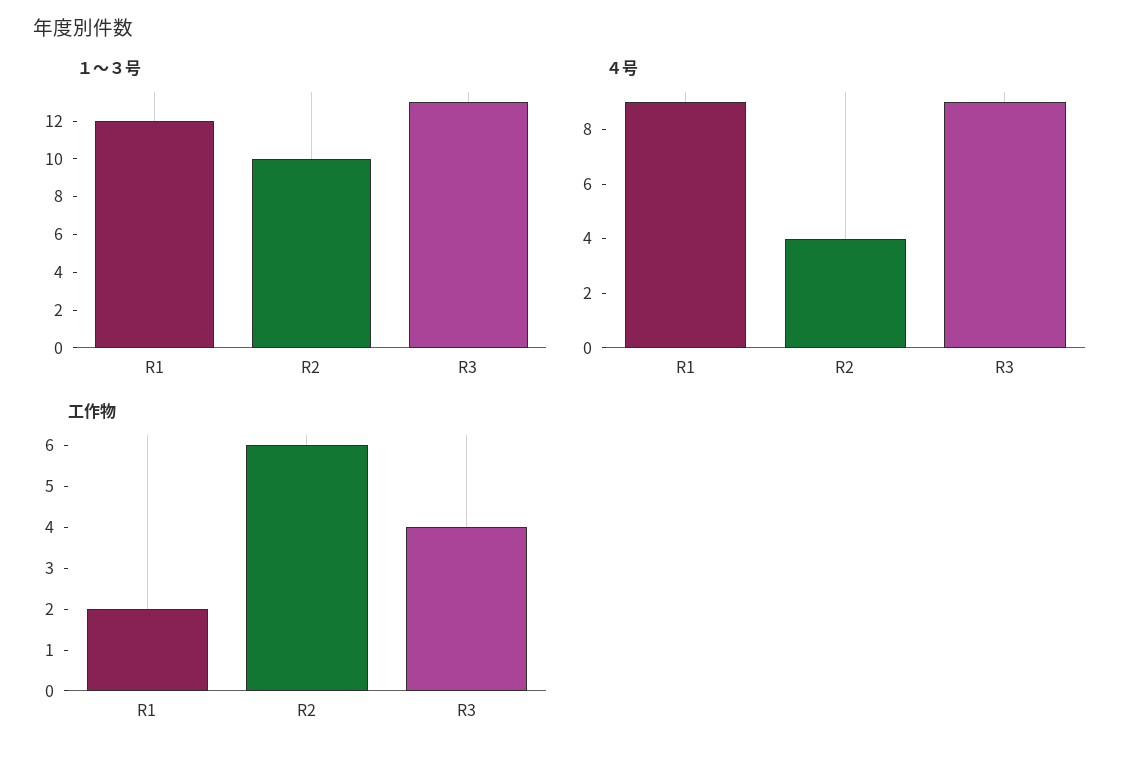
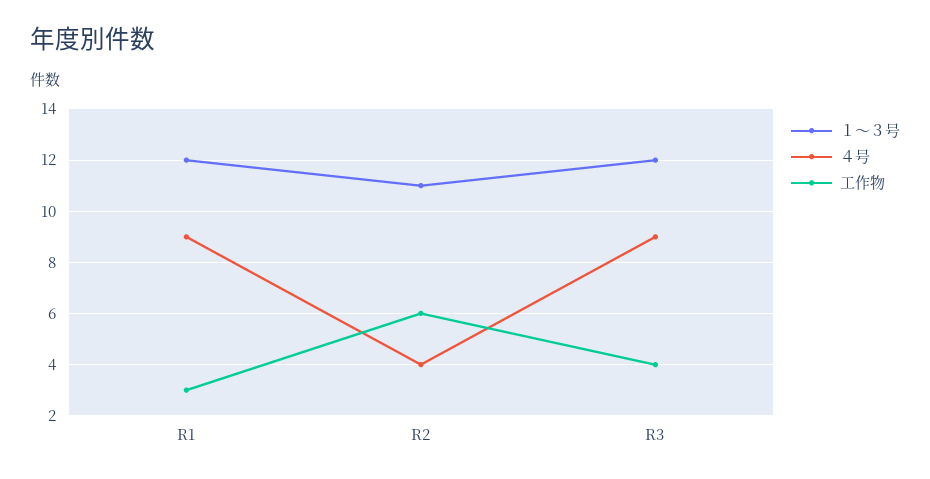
１～３号, R2: 10 -> 11
１～３号, R3: 13 -> 12
工作物, R1: 2 -> 3

